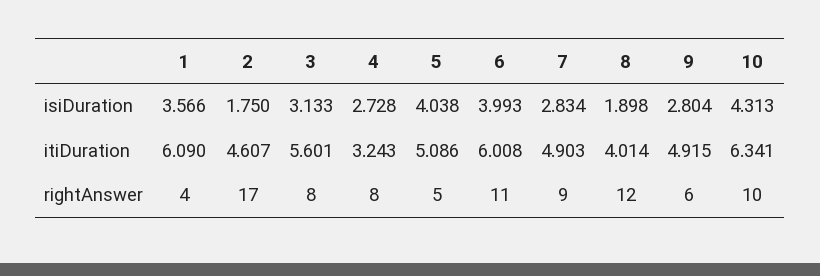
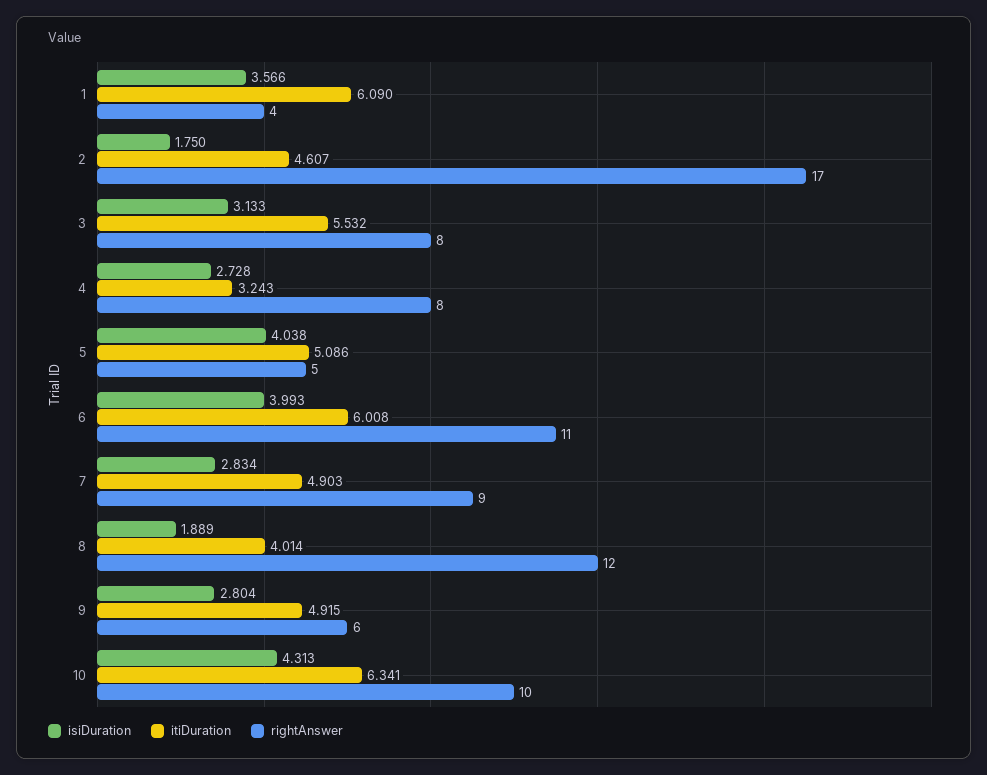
isiDuration, 8: 1.898 -> 1.889
itiDuration, 3: 5.601 -> 5.532

